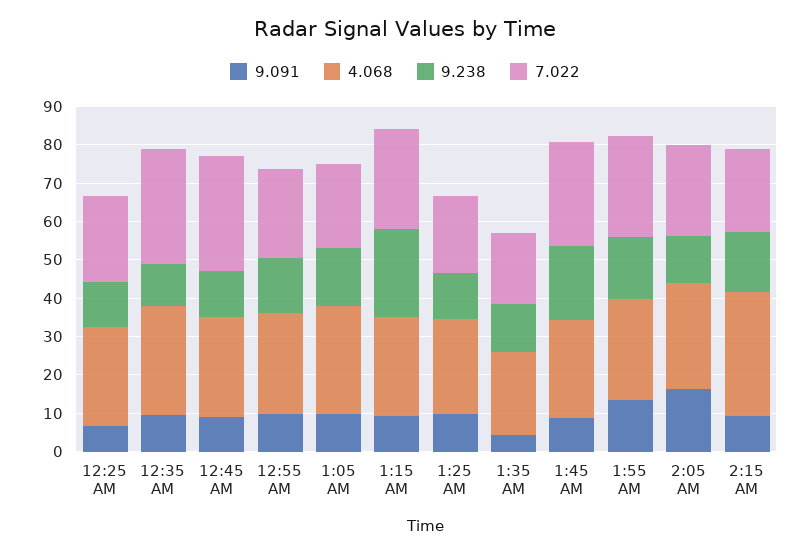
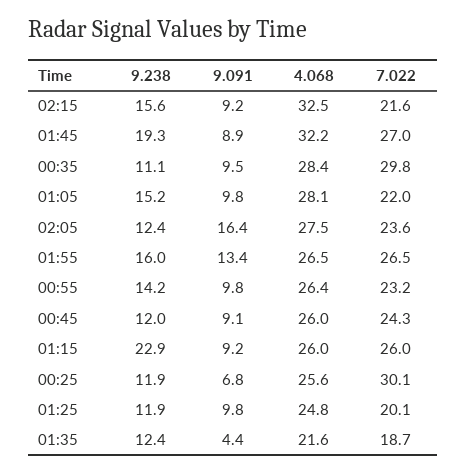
7.022, 12:25 AM: 22.5 -> 30.1
7.022, 12:45 AM: 30 -> 24.3
4.068, 1:45 AM: 25 -> 32.2

